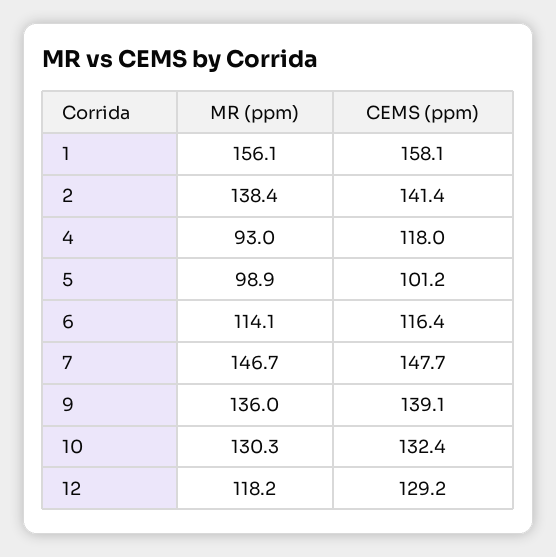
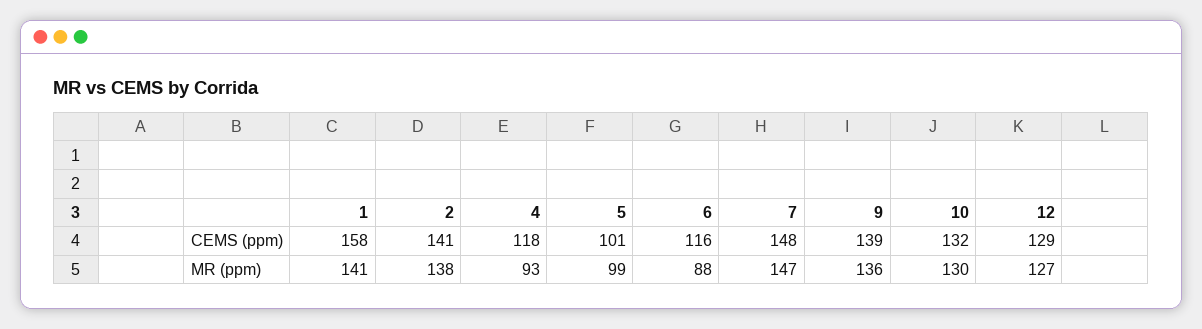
MR (ppm), 1: 156.1 -> 141
MR (ppm), 6: 114.1 -> 88
MR (ppm), 12: 118.2 -> 127

